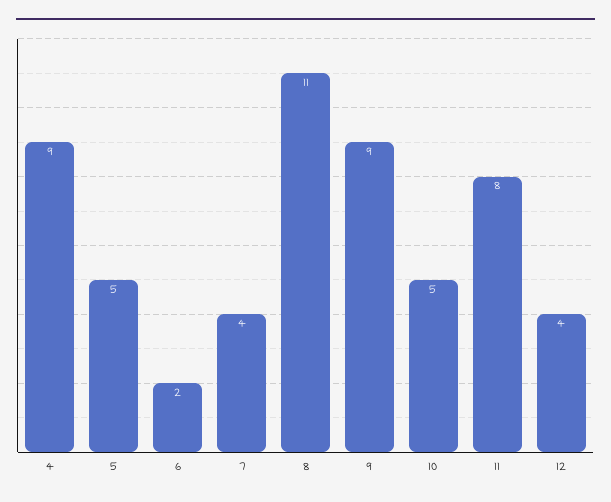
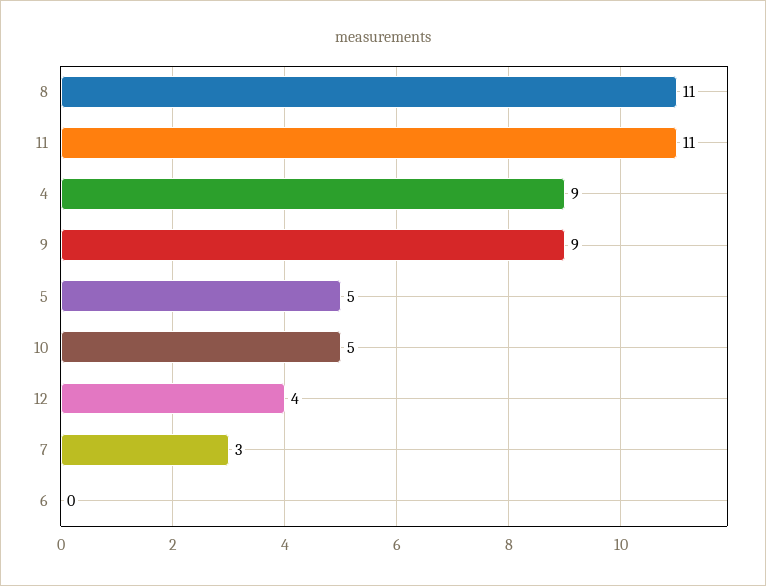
6: 2 -> 0
7: 4 -> 3
11: 8 -> 11

